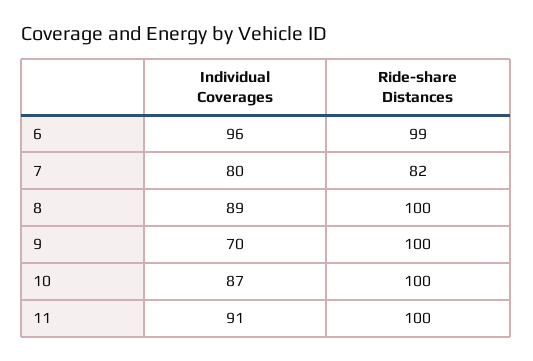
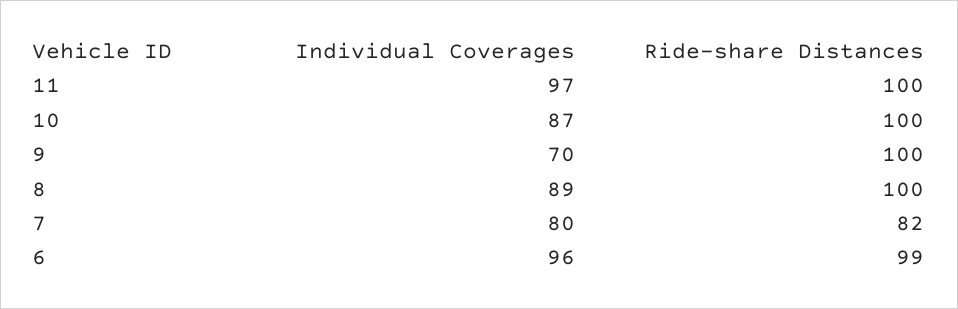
Individual Coverages, 11: 91 -> 97

